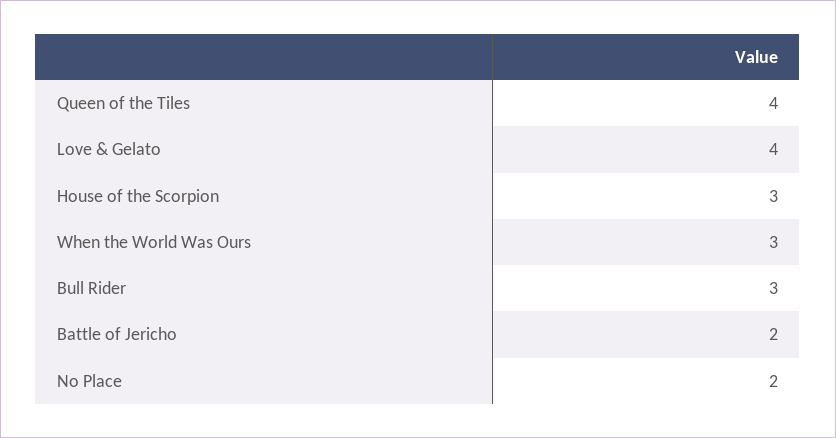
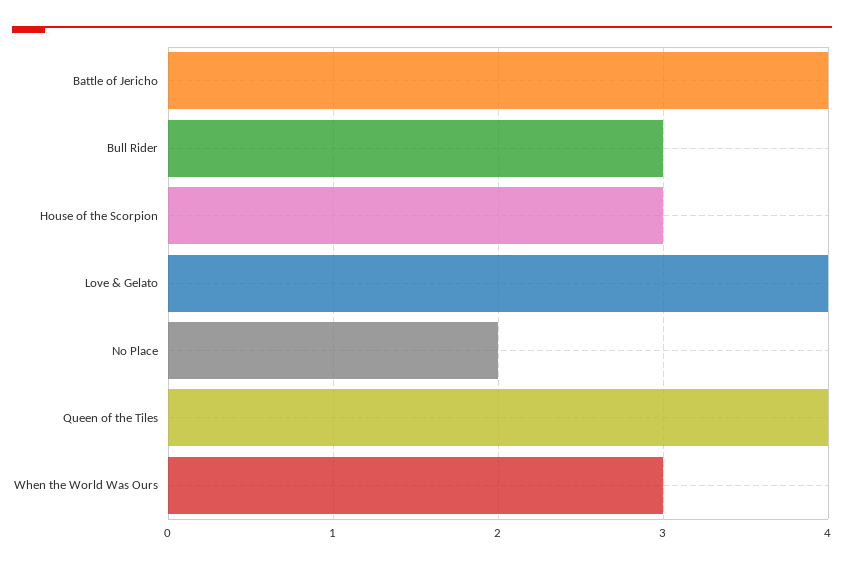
Battle of Jericho: 2 -> 4

